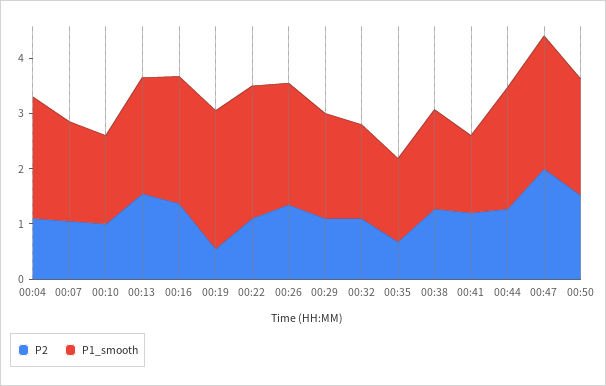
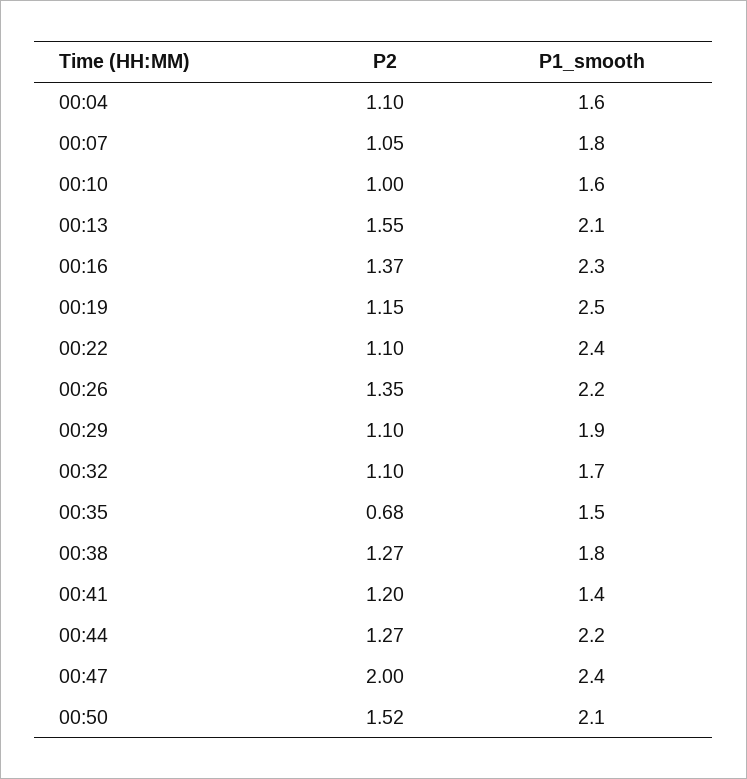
P1_smooth, 00:04: 2.2 -> 1.6
P2, 00:19: 0.6 -> 1.15

